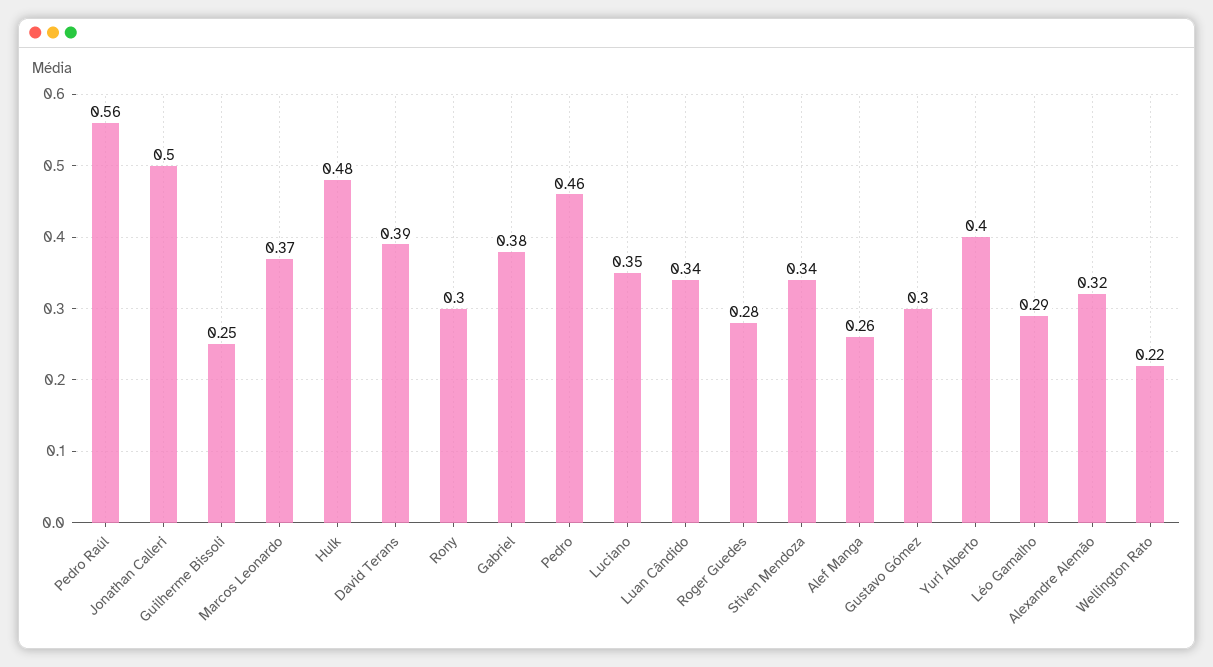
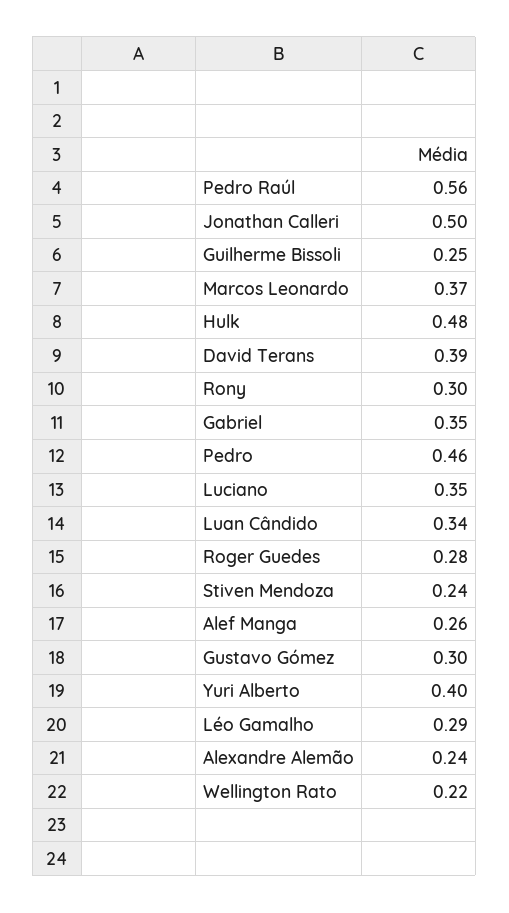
Gabriel: 0.38 -> 0.35
Stiven Mendoza: 0.34 -> 0.24
Alexandre Alemão: 0.32 -> 0.24

